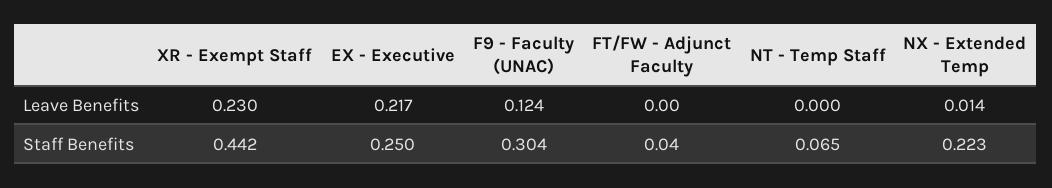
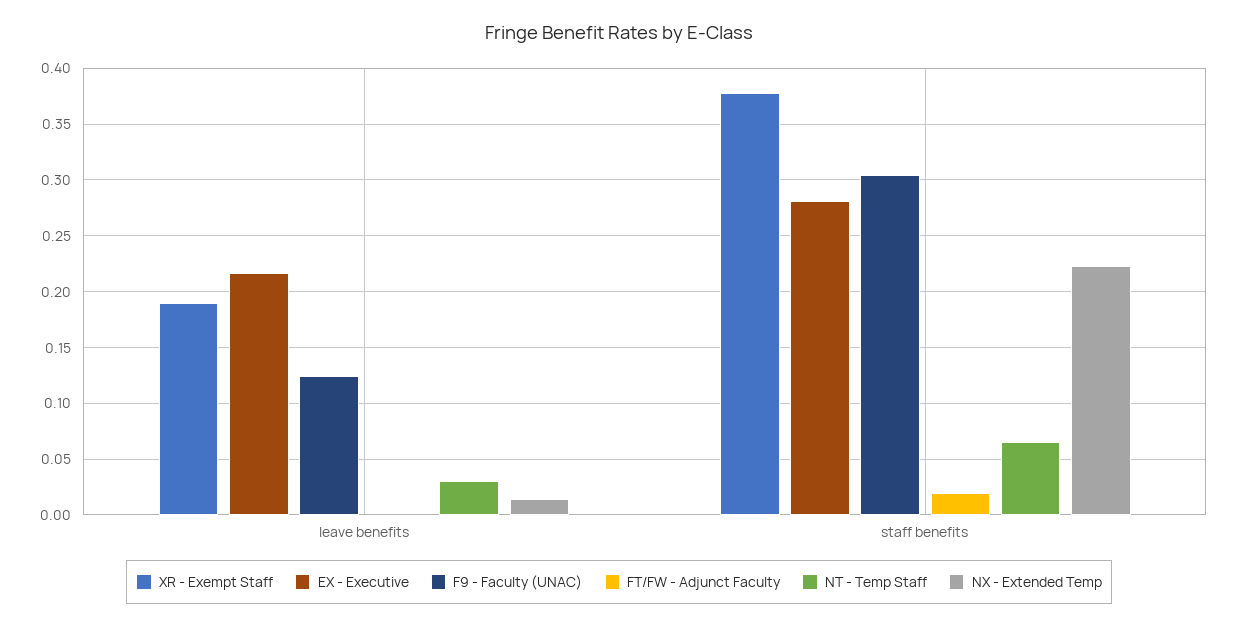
XR - Exempt Staff, Leave Benefits: 0.23 -> 0.19
NT - Temp Staff, Leave Benefits: 0 -> 0.03
XR - Exempt Staff, Staff Benefits: 0.442 -> 0.38
EX - Executive, Staff Benefits: 0.25 -> 0.28
FT/FW - Adjunct Faculty, Staff Benefits: 0.04 -> 0.02

